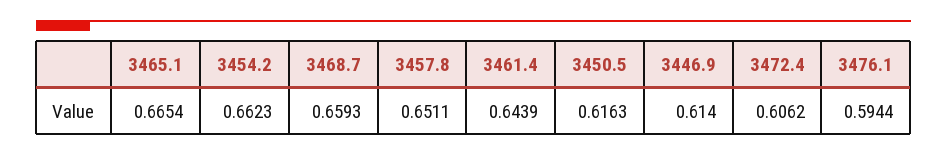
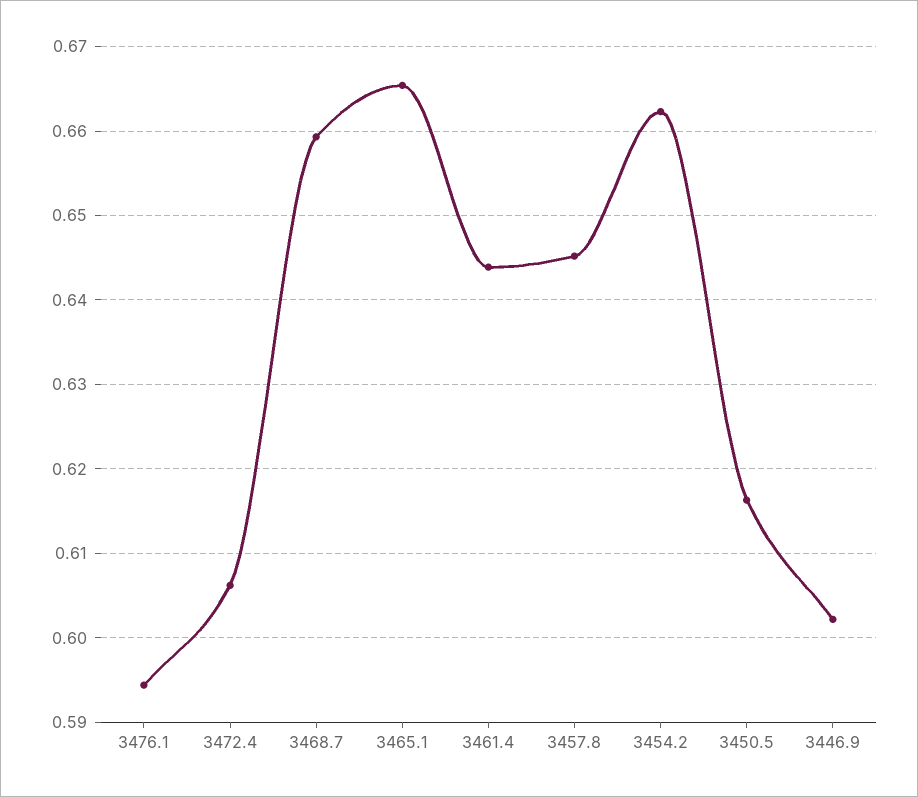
3457.8: 0.6511 -> 0.645
3446.9: 0.614 -> 0.602

